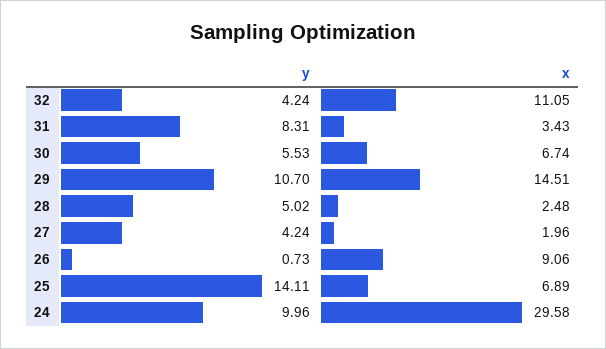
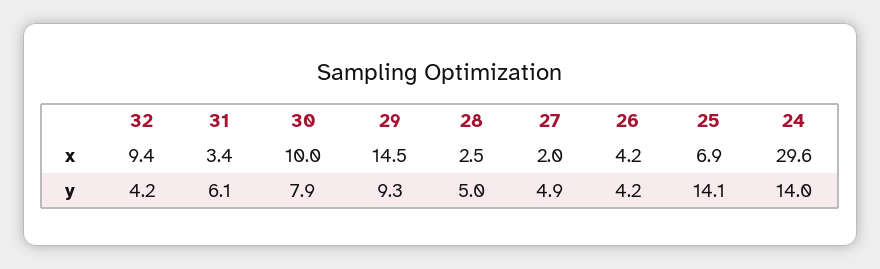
x, 32: 11.05 -> 9.4
y, 31: 8.31 -> 6.1
y, 30: 5.53 -> 7.9
x, 30: 6.74 -> 10
y, 29: 10.7 -> 9.3
y, 27: 4.24 -> 4.9
y, 26: 0.73 -> 4.2
x, 26: 9.06 -> 4.2
y, 24: 9.96 -> 14

